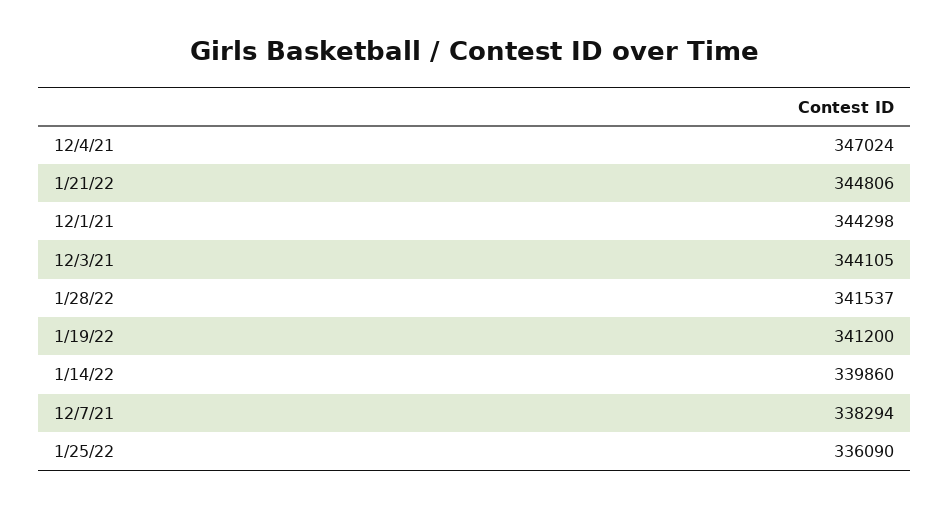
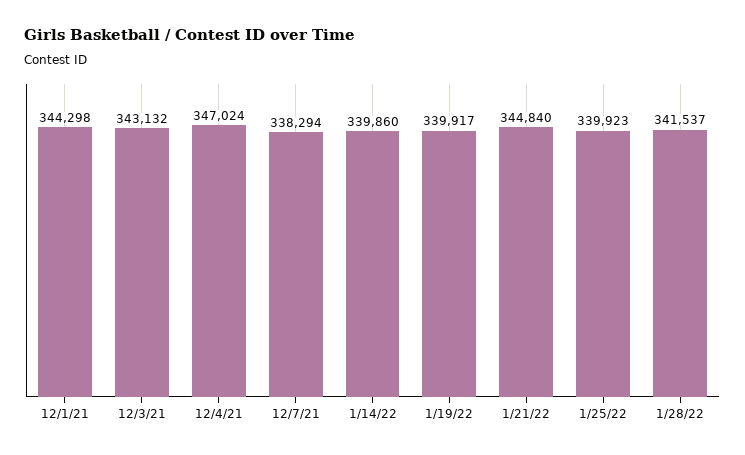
1/21/22: 344806 -> 344840
12/3/21: 344105 -> 343132
1/19/22: 341200 -> 339917
1/25/22: 336090 -> 339923

